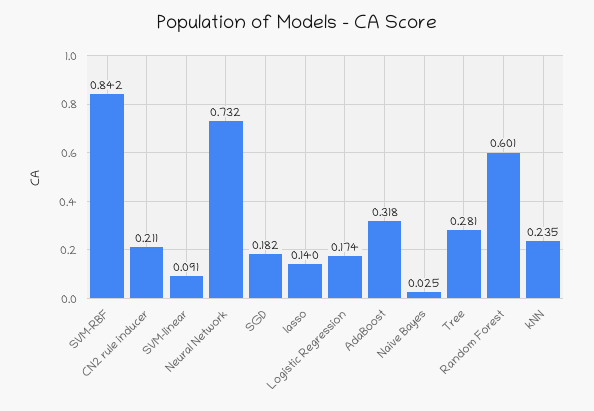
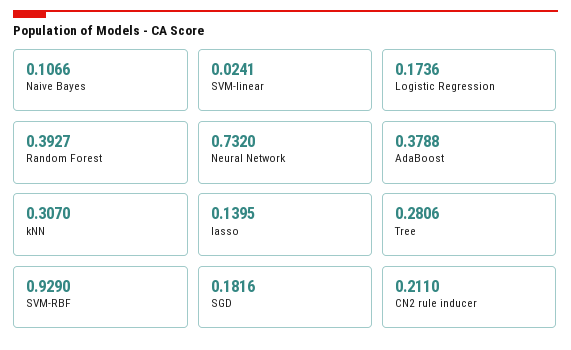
SVM-RBF: 0.842 -> 0.929
SVM-linear: 0.091 -> 0.0241
AdaBoost: 0.318 -> 0.3788
Naive Bayes: 0.025 -> 0.1066
Random Forest: 0.601 -> 0.3927
kNN: 0.235 -> 0.307

